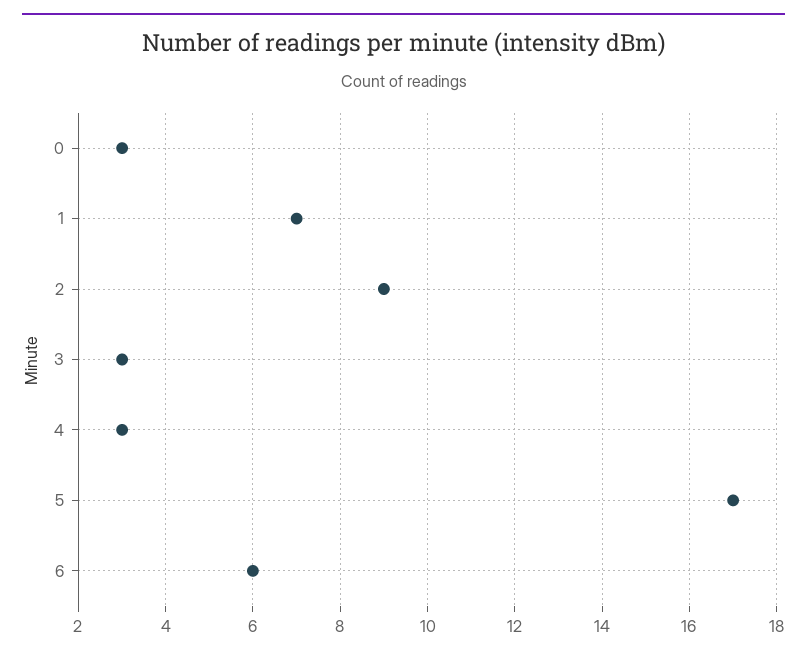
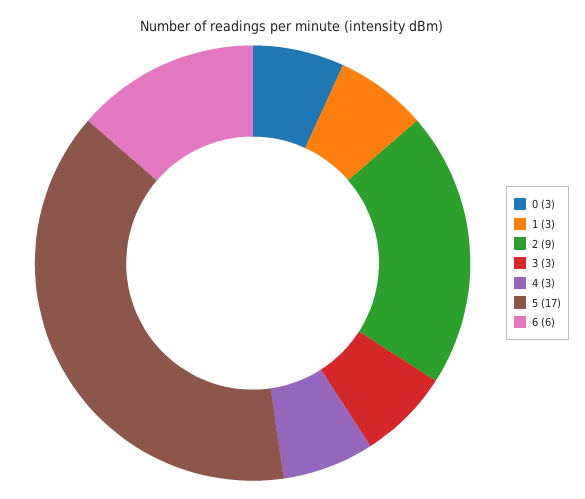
1: 7 -> 3

